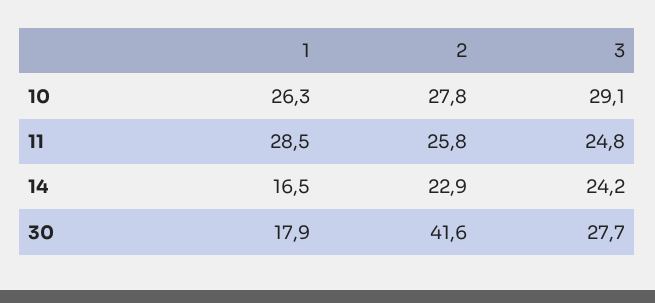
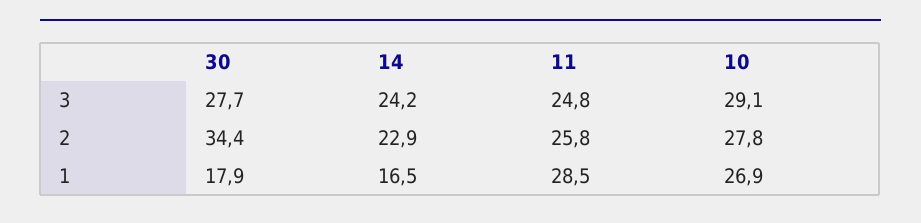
1, 10: 26.3 -> 26.9
2, 30: 41.6 -> 34.4

